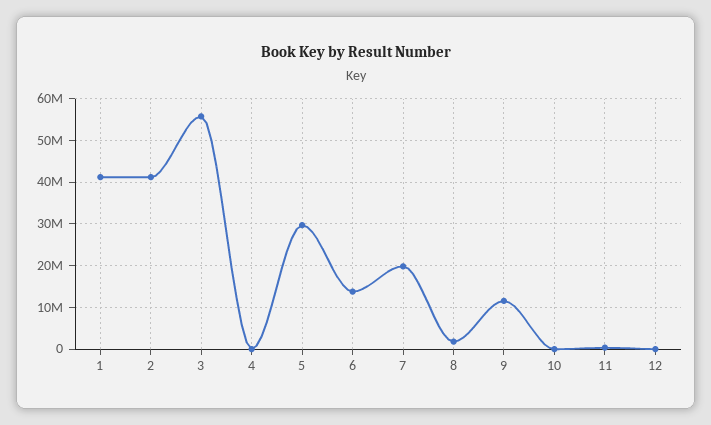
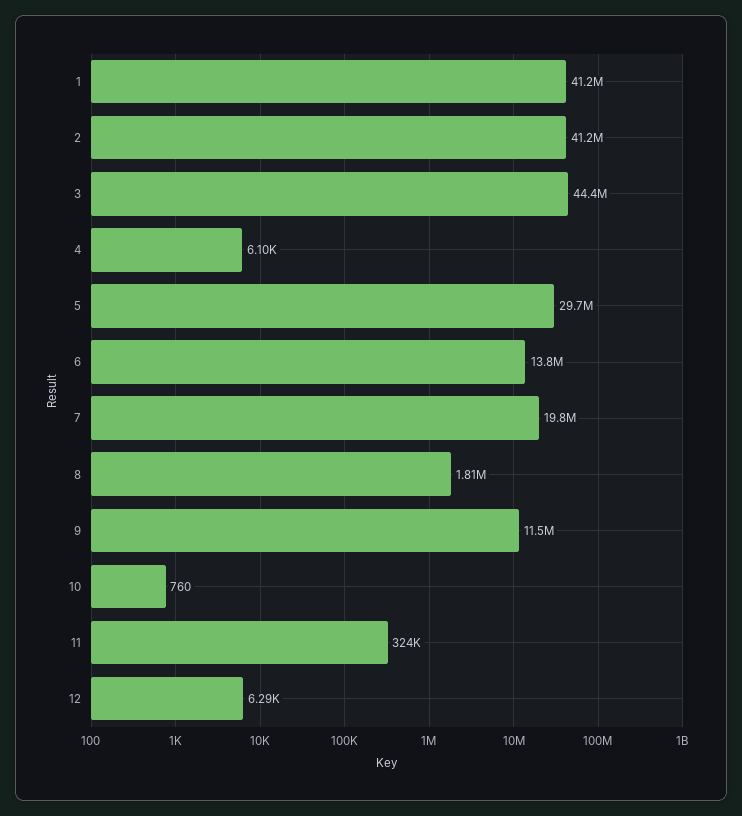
3: 56000000 -> 44400000

